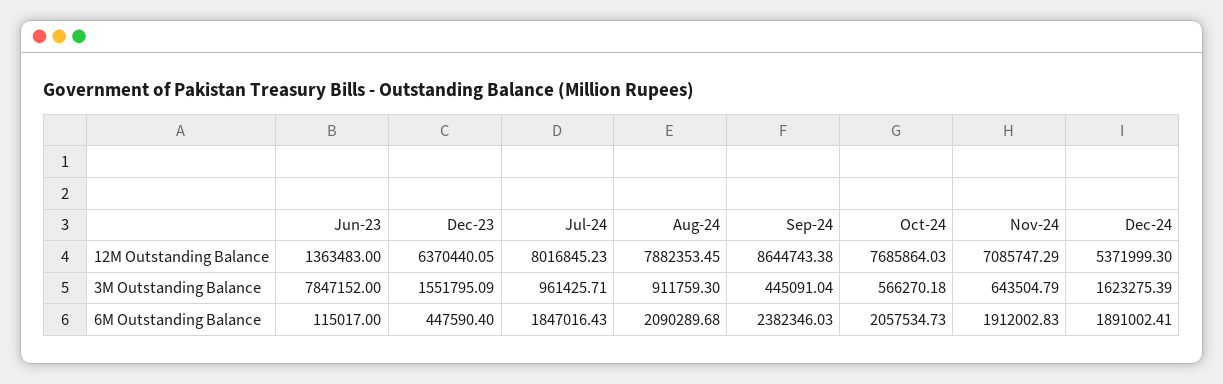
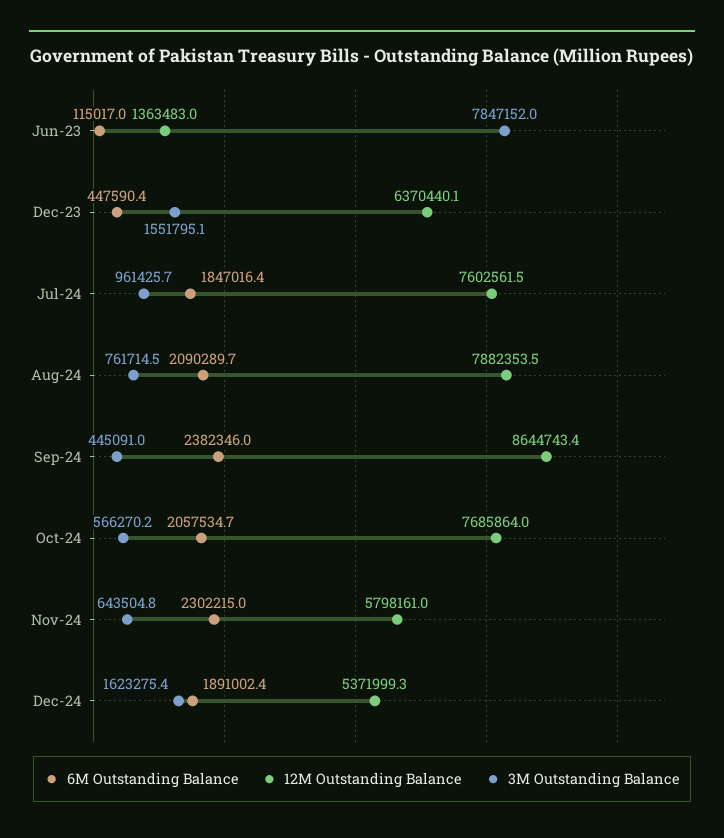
12M Outstanding Balance, Jul-24: 8016845.23 -> 7602561.5
12M Outstanding Balance, Nov-24: 7085747.29 -> 5798161
3M Outstanding Balance, Aug-24: 911759.3 -> 761714.5
6M Outstanding Balance, Nov-24: 1912002.83 -> 2302215

